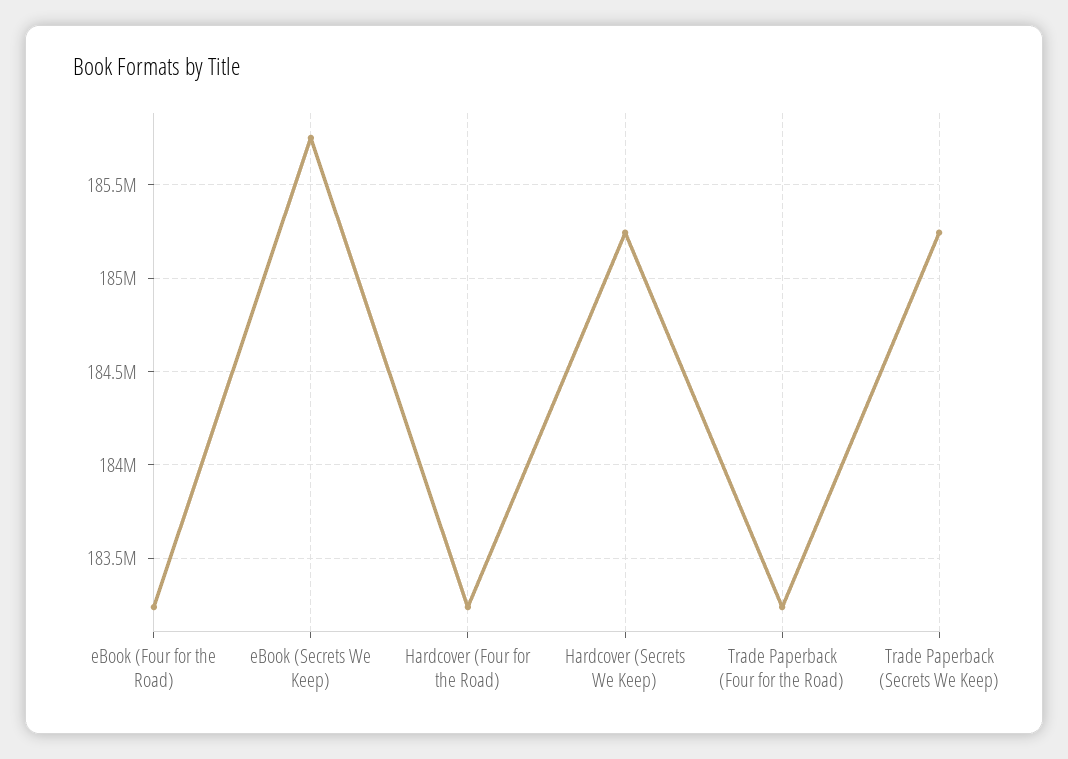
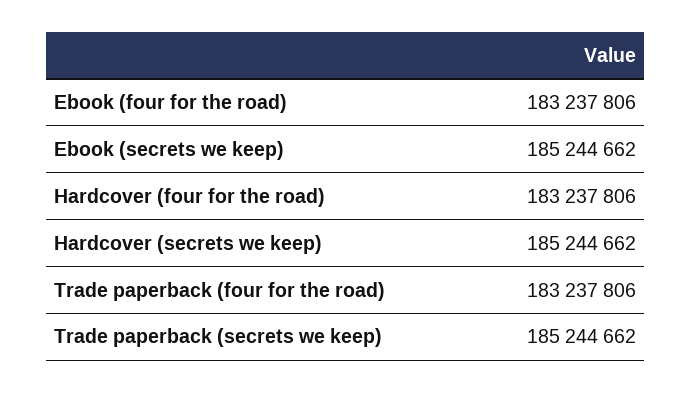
eBook (Secrets We Keep): 185750000 -> 185244662

